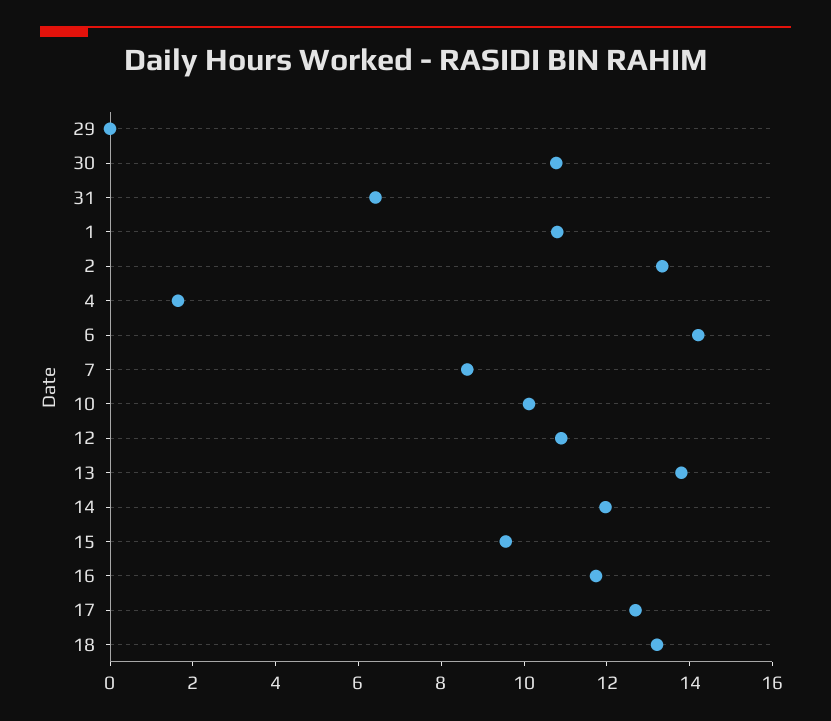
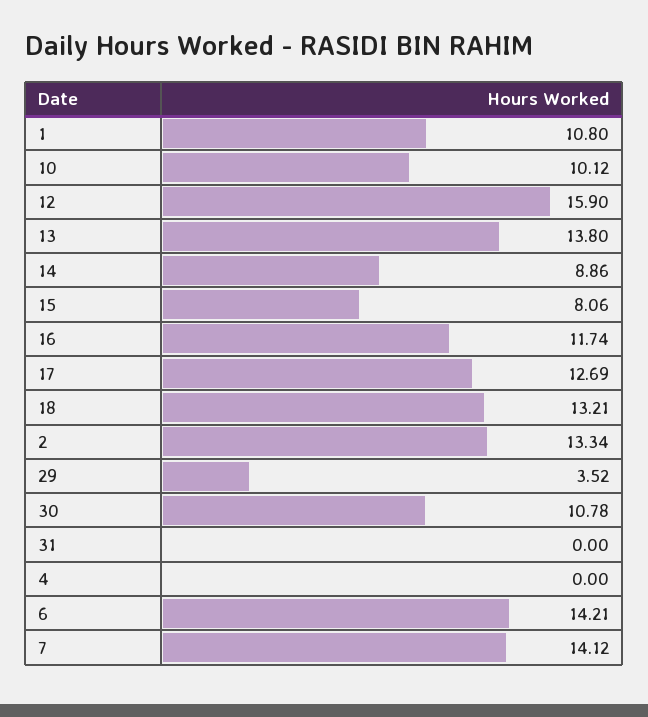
29: 0 -> 3.52
31: 6.5 -> 0
4: 1.5 -> 0
7: 8.5 -> 14.12
12: 11 -> 15.9
14: 12 -> 8.86
15: 9.5 -> 8.06

